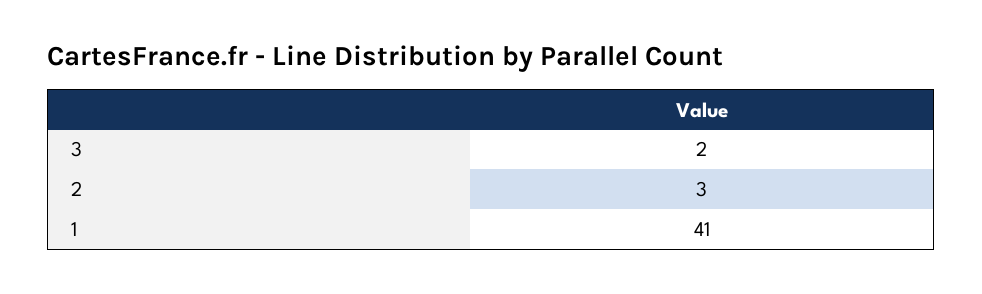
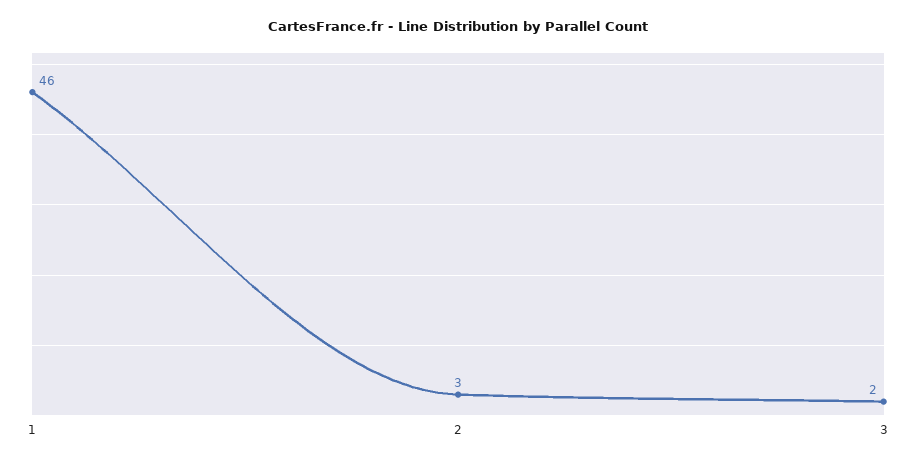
1: 41 -> 46

